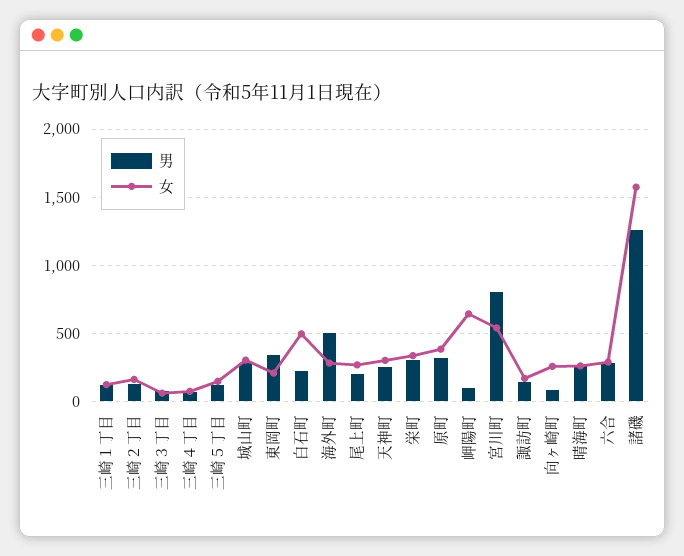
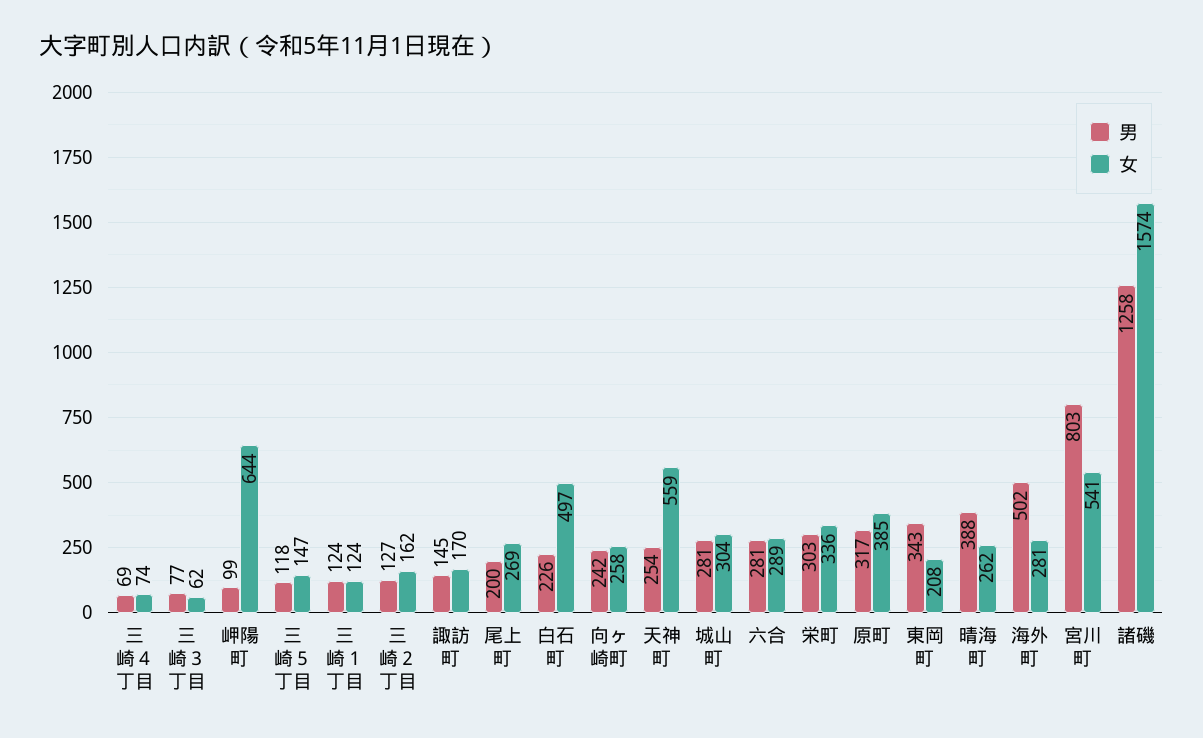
女, 天神町: 300 -> 559
男, 向ヶ崎町: 100 -> 242
男, 晴海町: 250 -> 388

